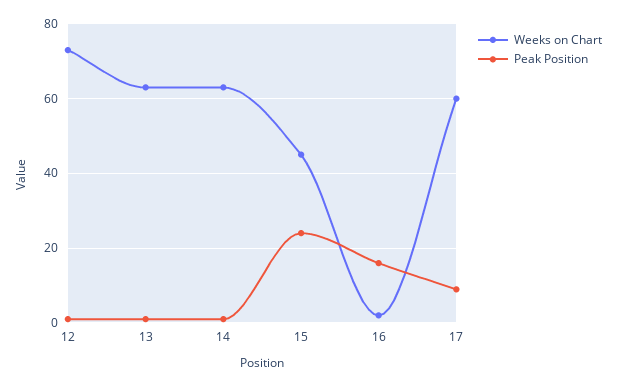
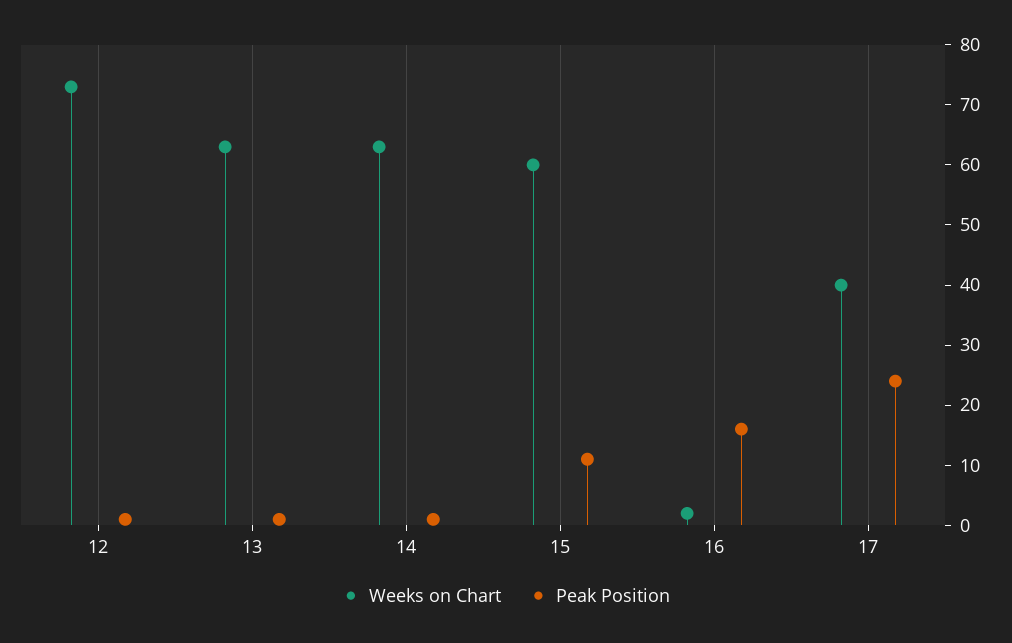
Weeks on Chart, 15: 45 -> 60
Peak Position, 15: 25 -> 10
Weeks on Chart, 17: 60 -> 40
Peak Position, 17: 10 -> 25

